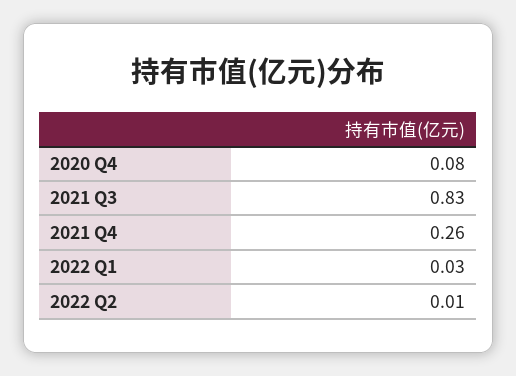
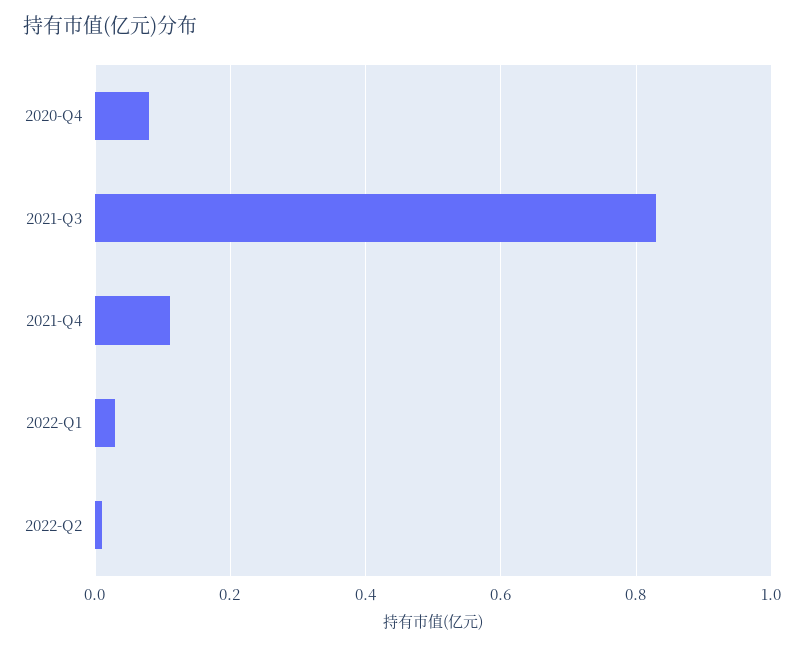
2021 Q4: 0.26 -> 0.1

